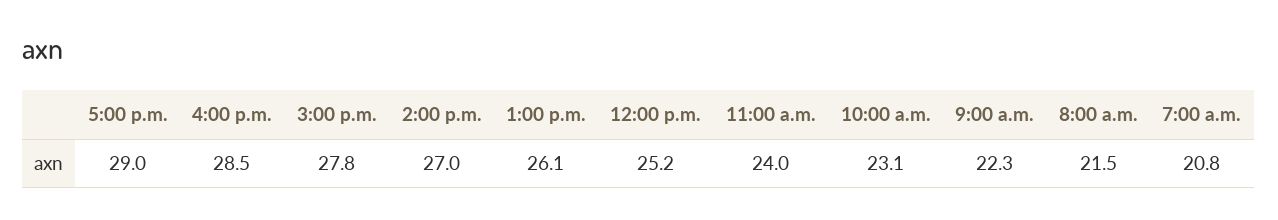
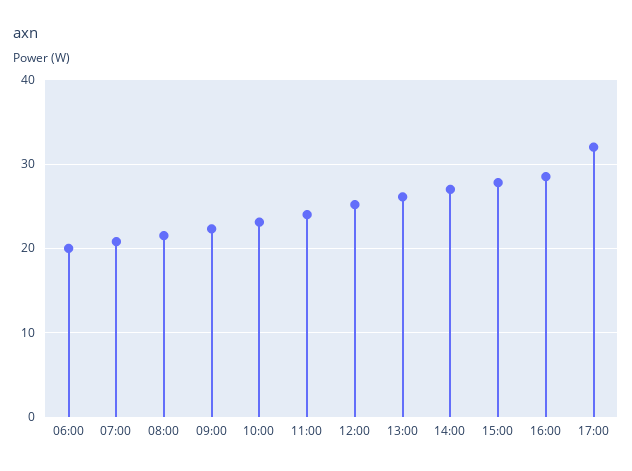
5:00 p.m.: 29 -> 32
06:00: none -> 20

